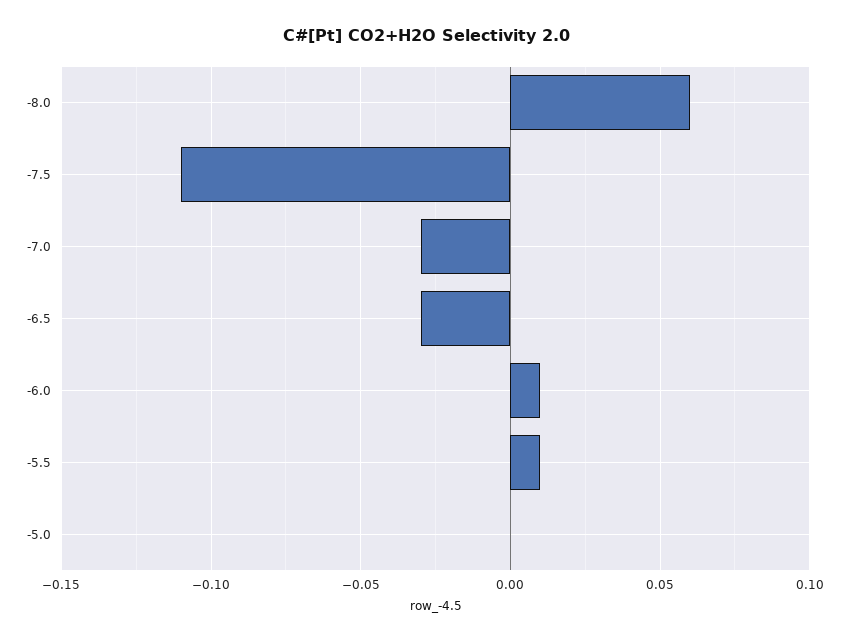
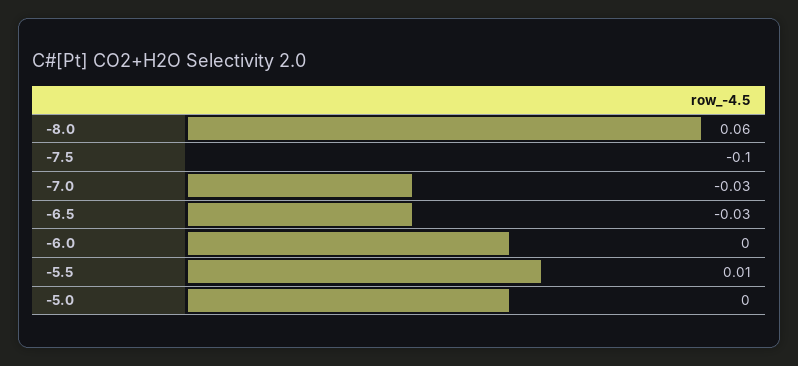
-7.5: -0.11 -> -0.1
-6.0: 0.01 -> 0

